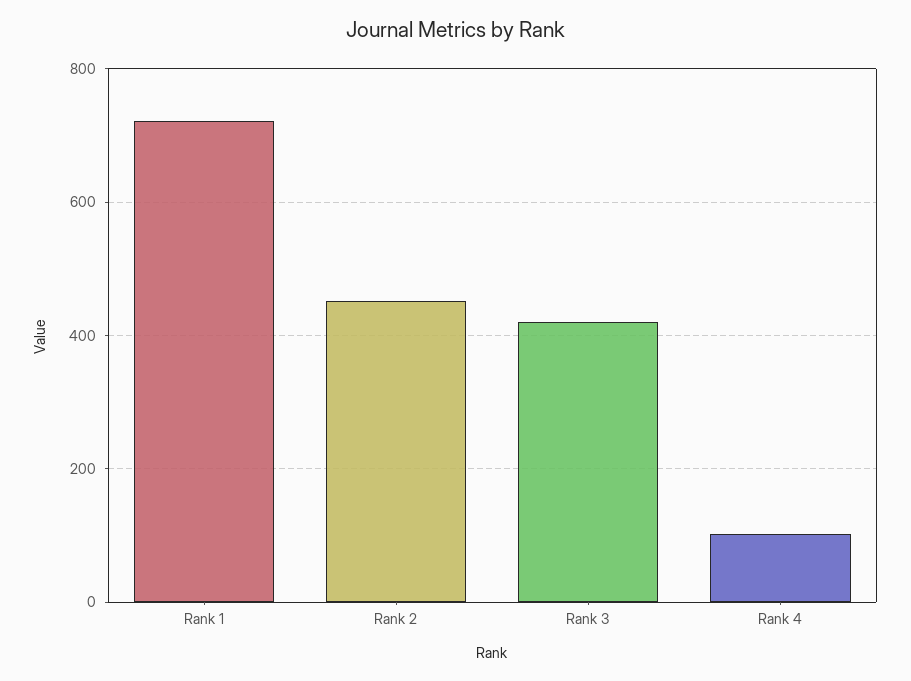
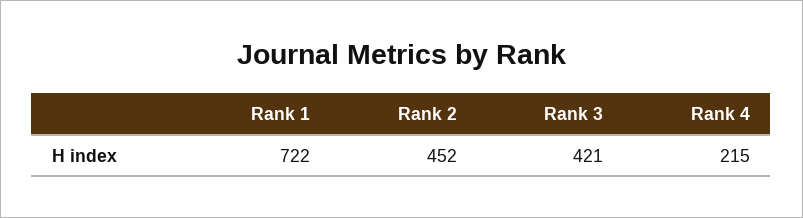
Rank 4: 100 -> 215

